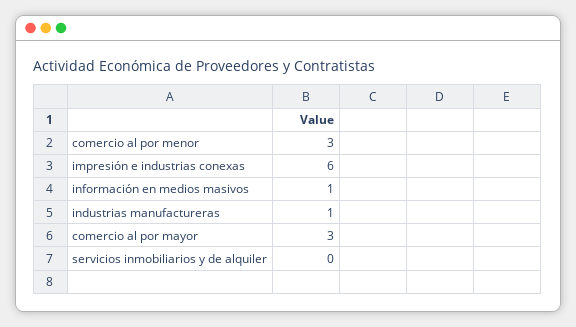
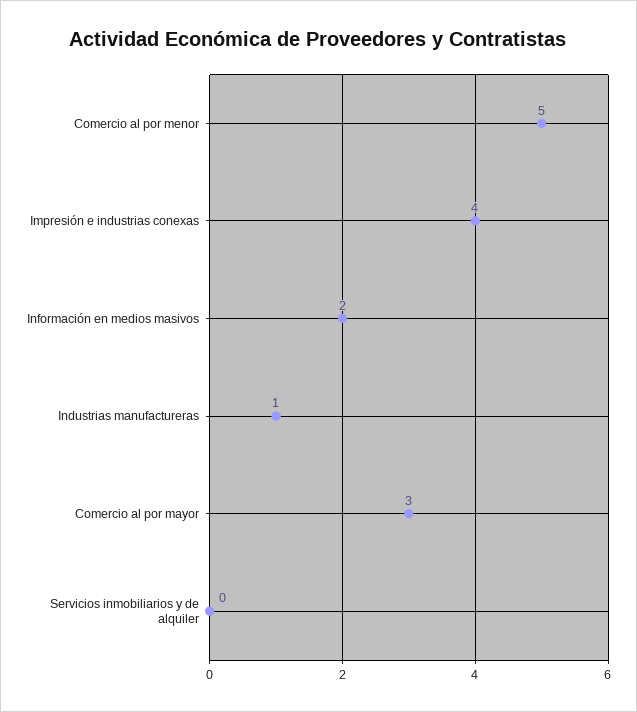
comercio al por menor: 3 -> 5
impresión e industrias conexas: 6 -> 4
información en medios masivos: 1 -> 2

